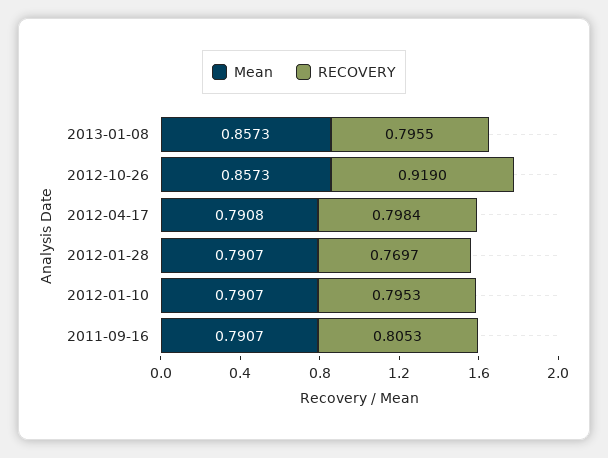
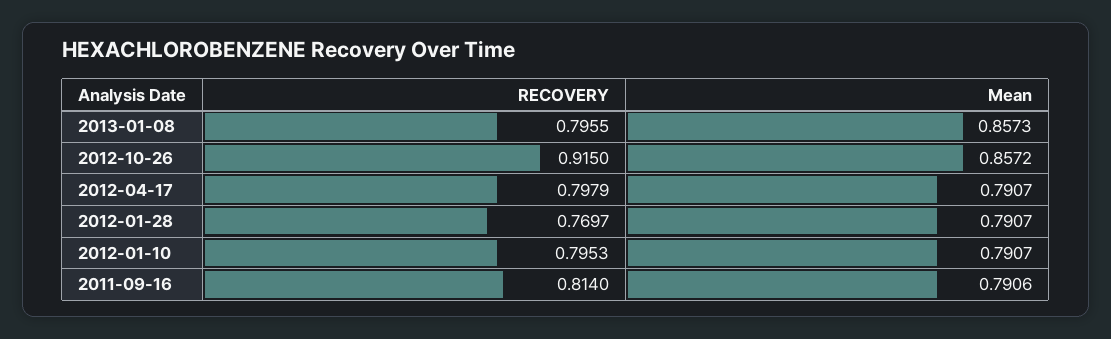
Mean, 2012-10-26: 0.8573 -> 0.8572
RECOVERY, 2012-10-26: 0.919 -> 0.915
Mean, 2012-04-17: 0.7908 -> 0.7907
RECOVERY, 2012-04-17: 0.7984 -> 0.7979
Mean, 2011-09-16: 0.7907 -> 0.7906
RECOVERY, 2011-09-16: 0.8053 -> 0.814

